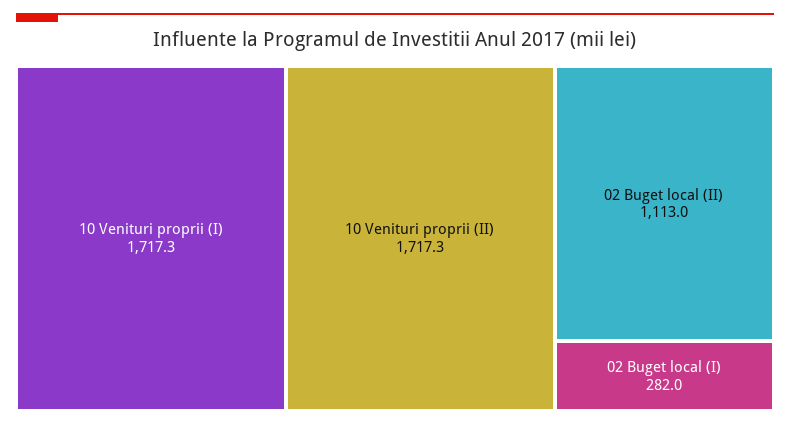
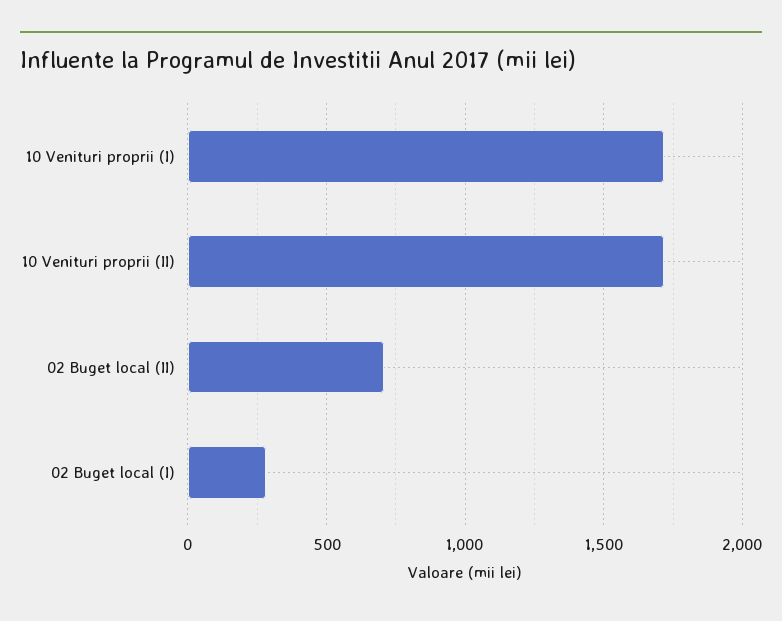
02 Buget local (II): 1113 -> 700

